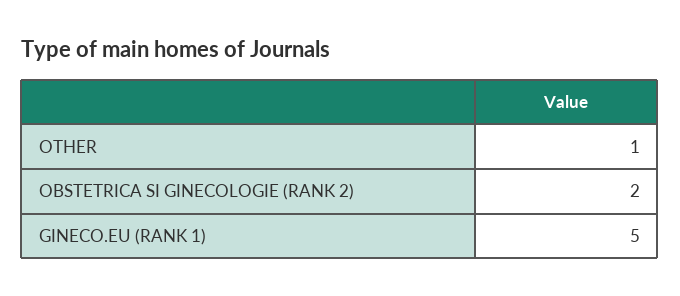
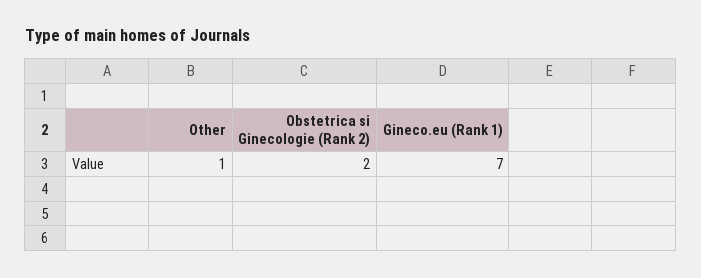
GINECO.EU (RANK 1): 5 -> 7

